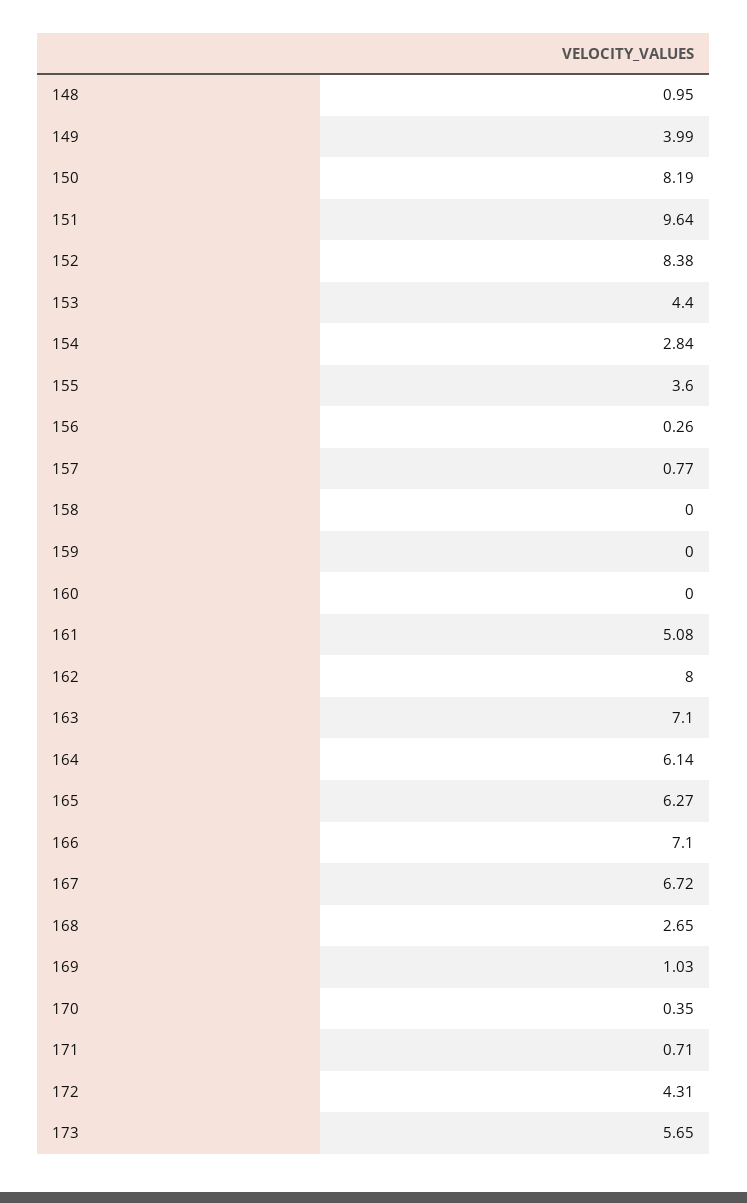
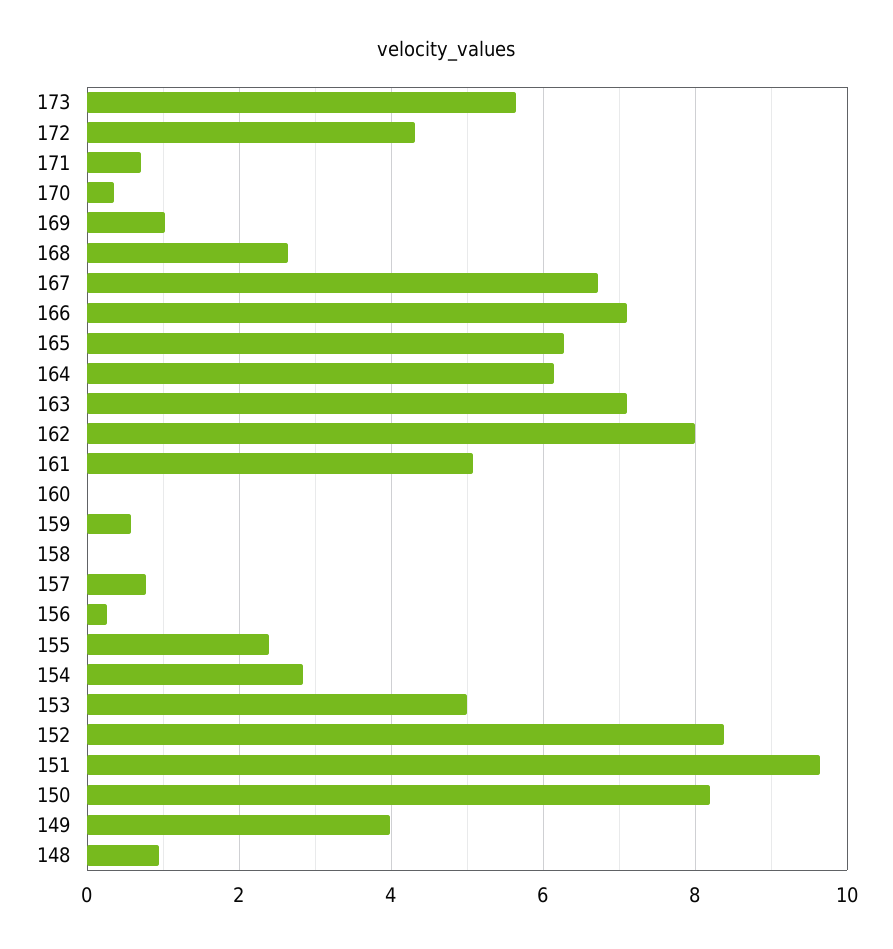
153: 4.4 -> 5
155: 3.6 -> 2.4
159: 0 -> 0.6

